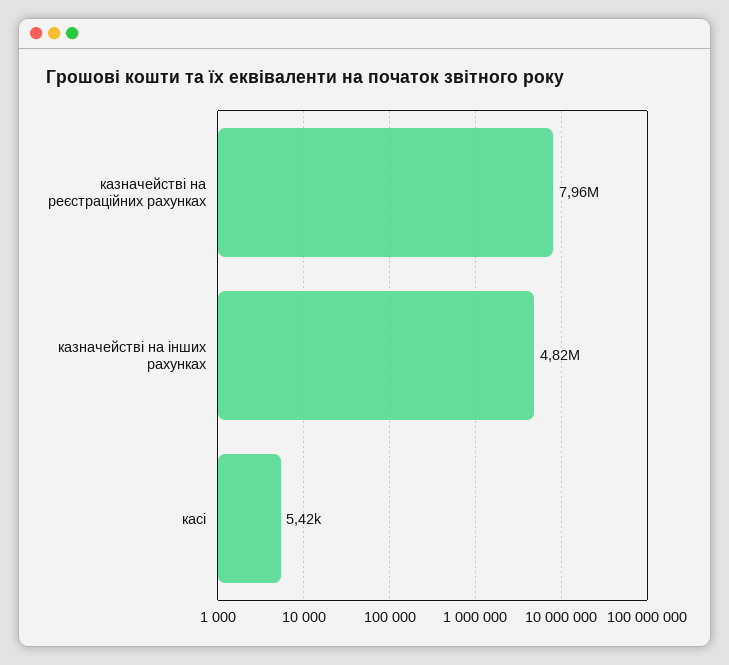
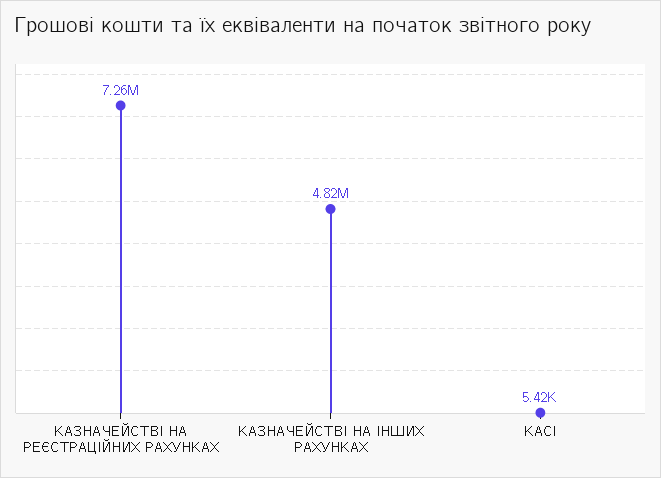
казначействі на реєстраційних рахунках: 7960000 -> 7260000

